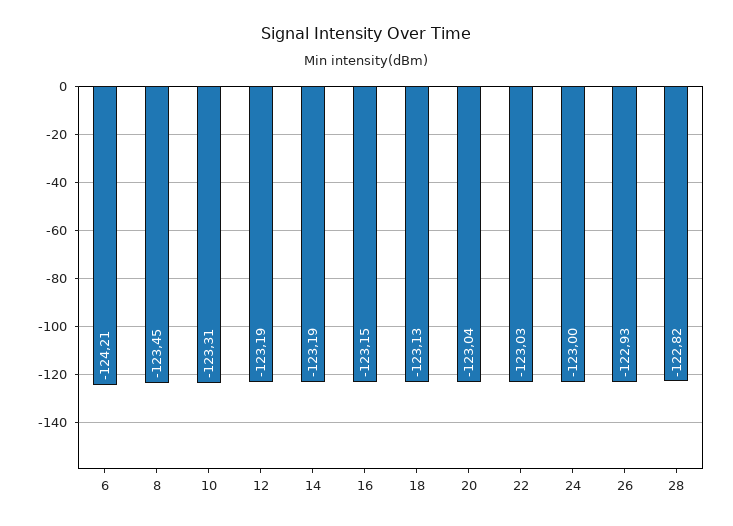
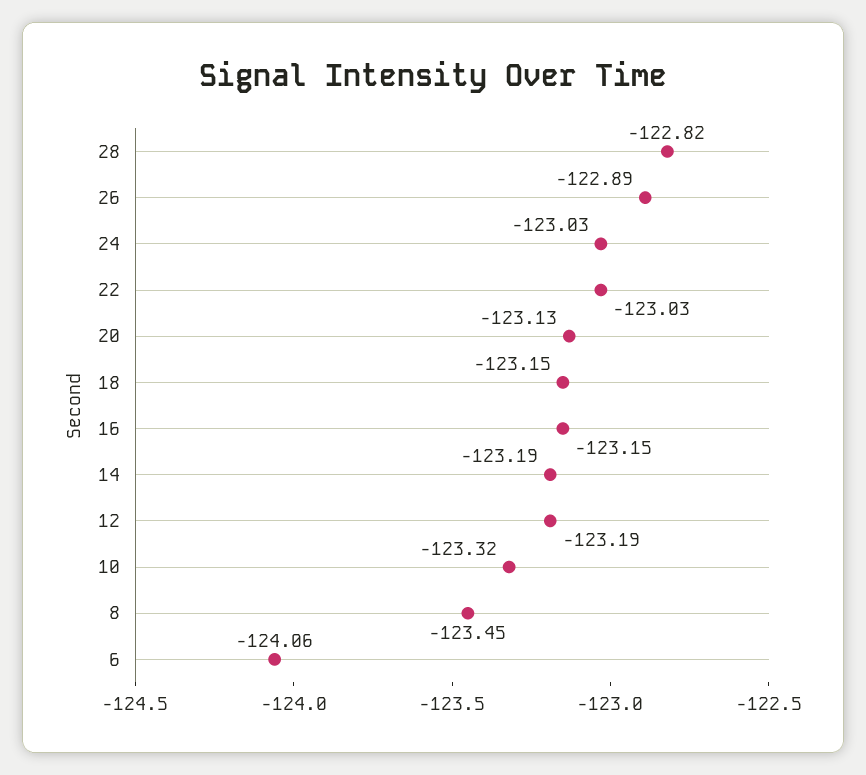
6: -124.21 -> -124.06
10: -123.31 -> -123.32
18: -123.13 -> -123.15
20: -123.04 -> -123.13
24: -123 -> -123.03
26: -122.93 -> -122.89

